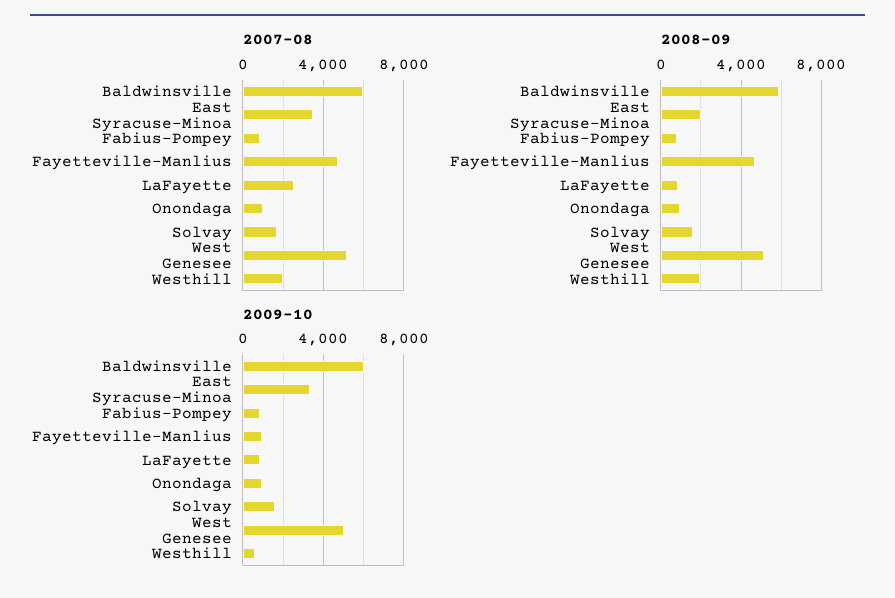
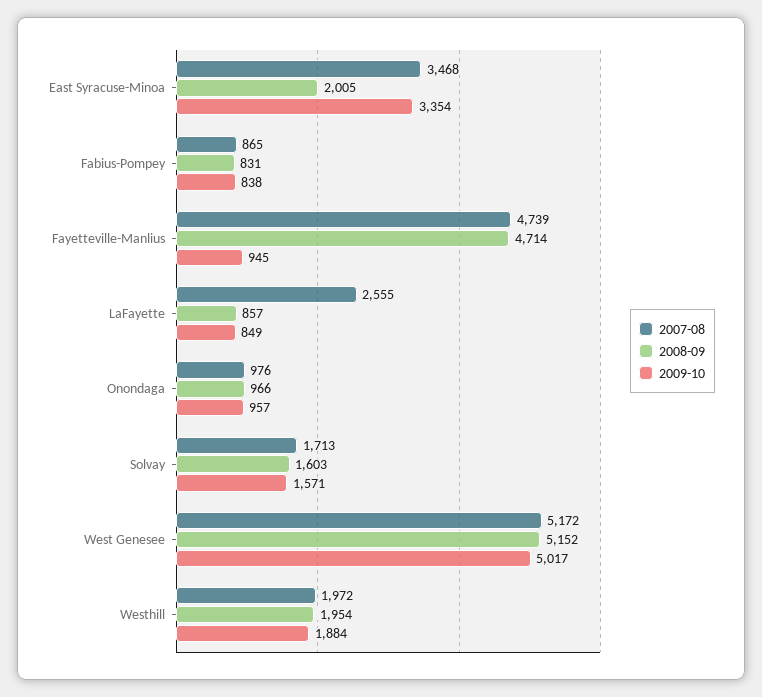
2007-08, Baldwinsville: 6000 -> none
2008-09, Baldwinsville: 6000 -> none
2009-10, Baldwinsville: 6000 -> none
2009-10, Westhill: 500 -> 1884

